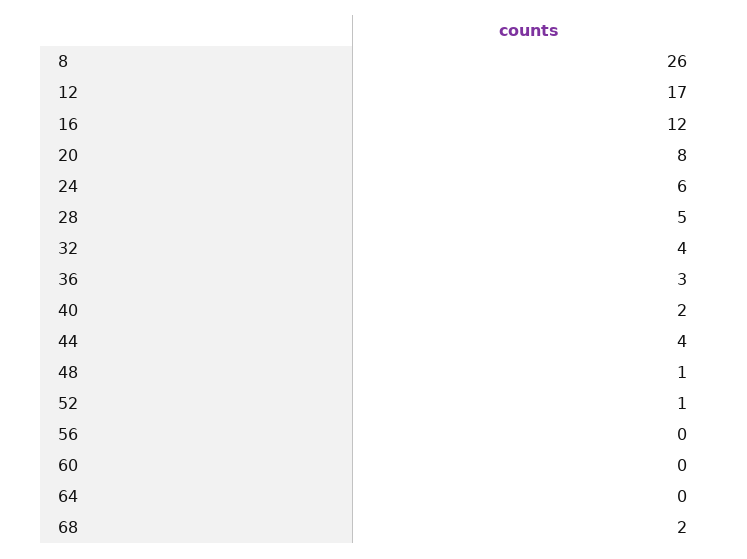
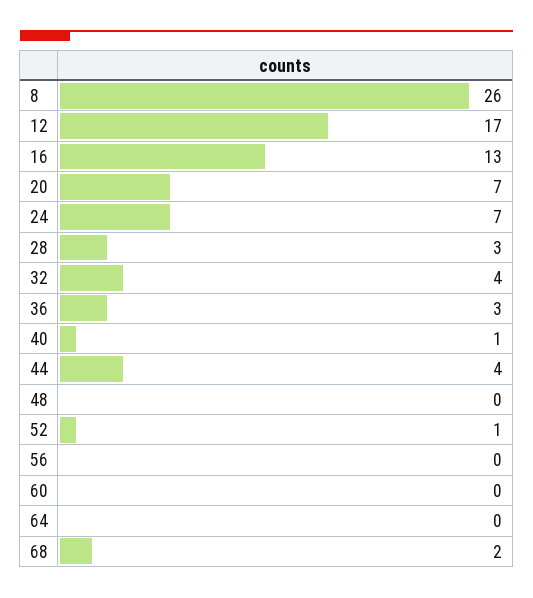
16: 12 -> 13
20: 8 -> 7
24: 6 -> 7
28: 5 -> 3
40: 2 -> 1
48: 1 -> 0

